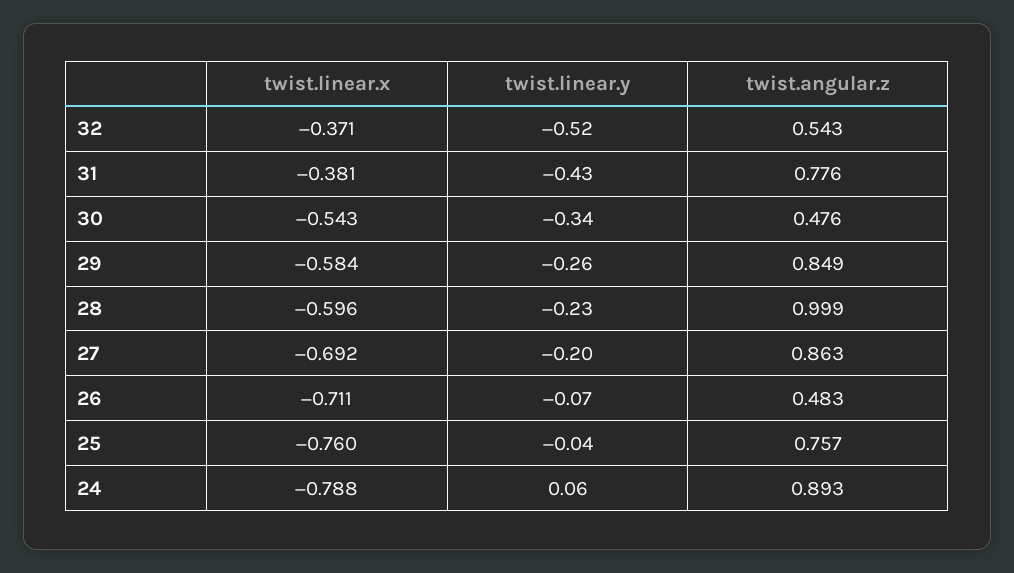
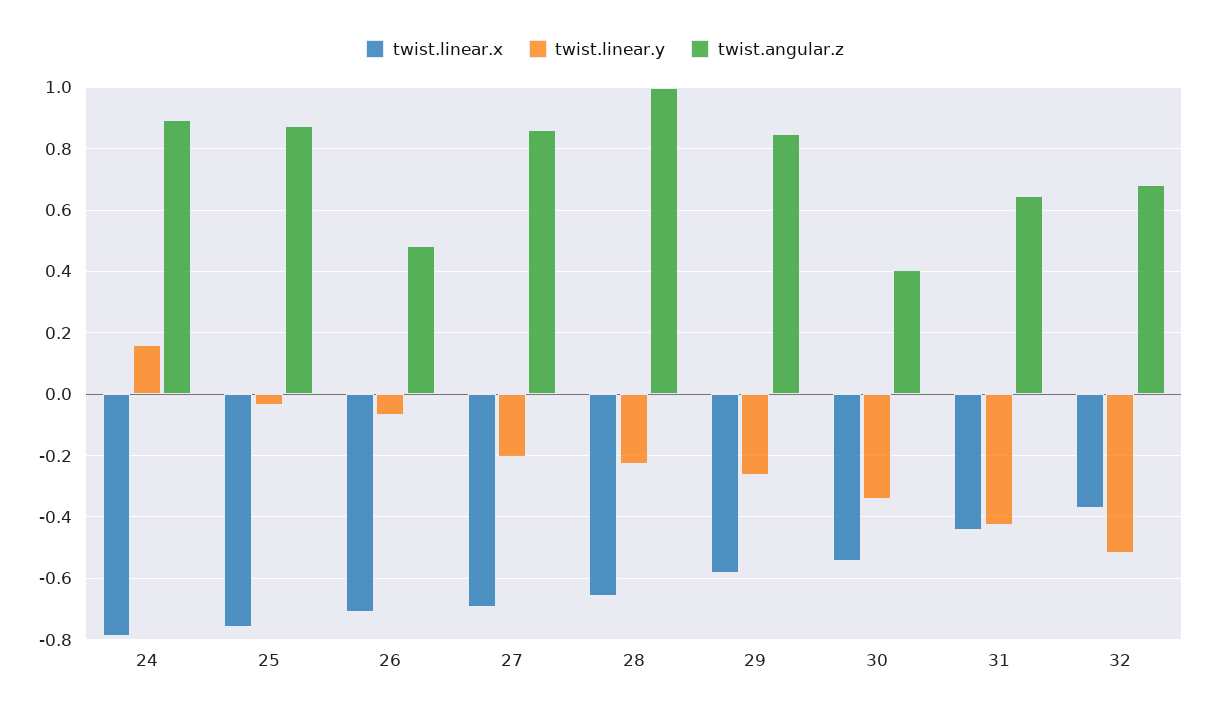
twist.angular.z, 32: 0.543 -> 0.68
twist.linear.x, 31: -0.381 -> -0.44
twist.angular.z, 31: 0.776 -> 0.64
twist.angular.z, 30: 0.476 -> 0.4
twist.linear.x, 28: -0.596 -> -0.66
twist.angular.z, 25: 0.757 -> 0.88
twist.linear.y, 24: 0.06 -> 0.16

